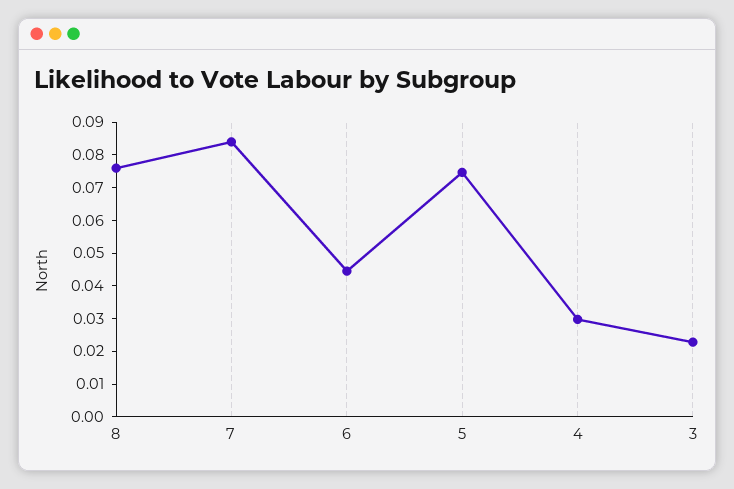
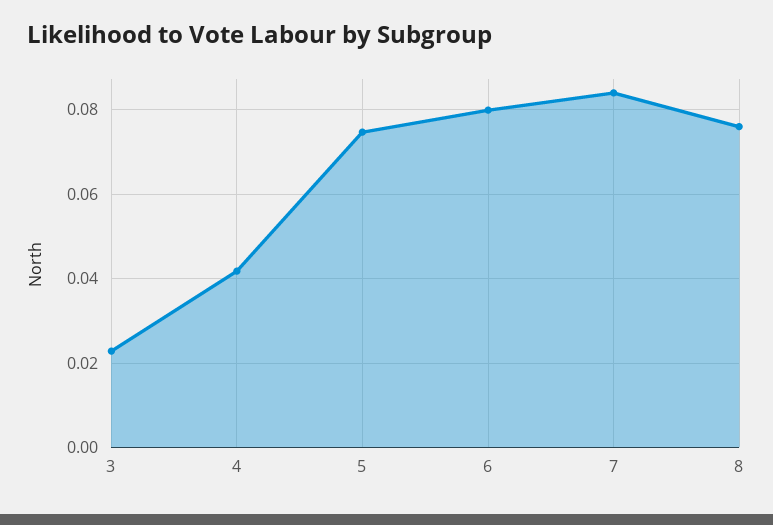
6: 0.045 -> 0.08
4: 0.03 -> 0.042

